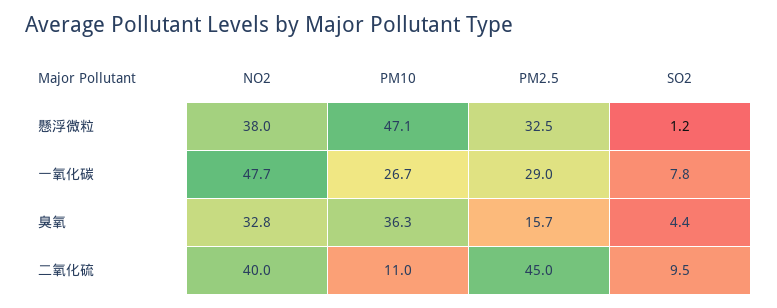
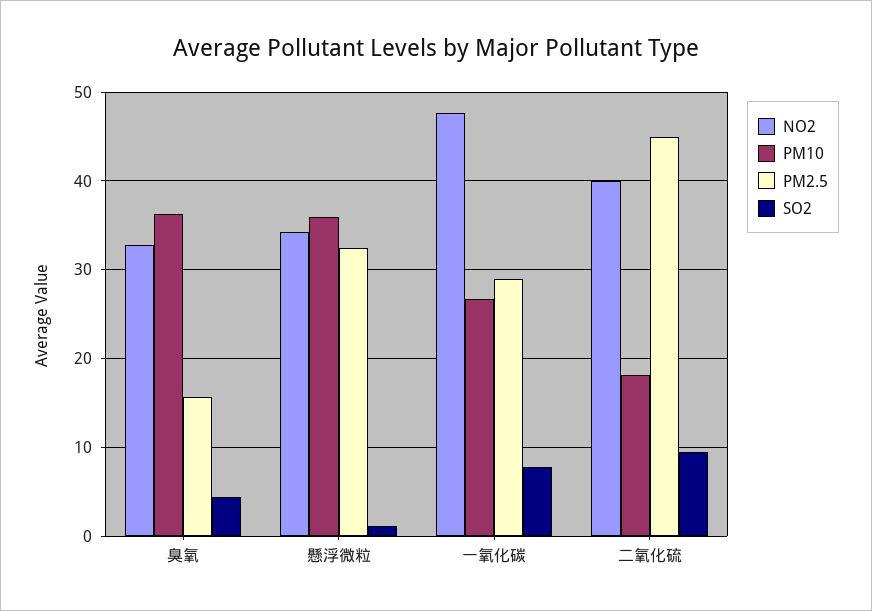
NO2, 懸浮微粒: 38 -> 34
PM10, 懸浮微粒: 47.1 -> 36
PM10, 二氧化硫: 11 -> 18

